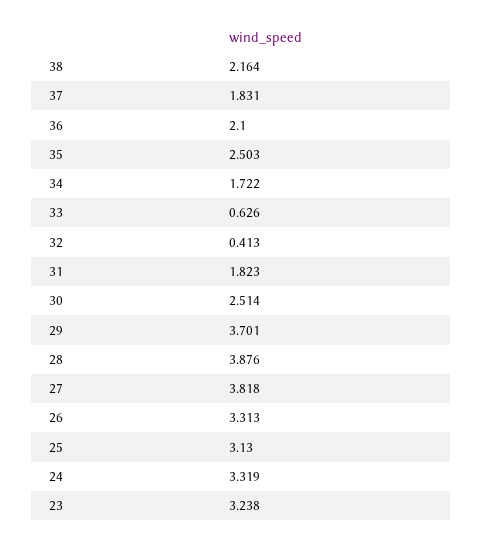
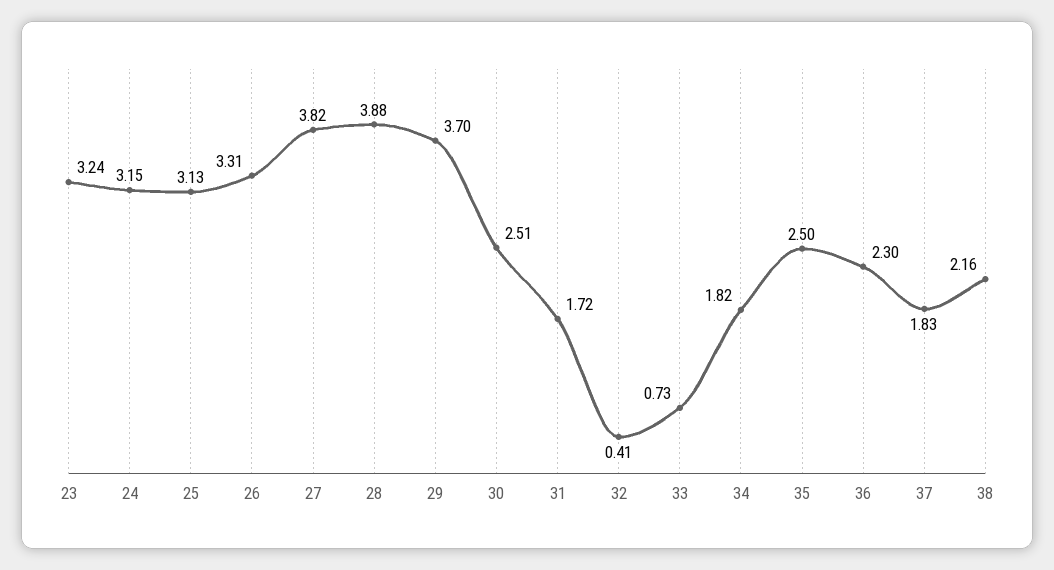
36: 2.1 -> 2.3
34: 1.722 -> 1.82
33: 0.626 -> 0.73
31: 1.823 -> 1.72
24: 3.319 -> 3.15

